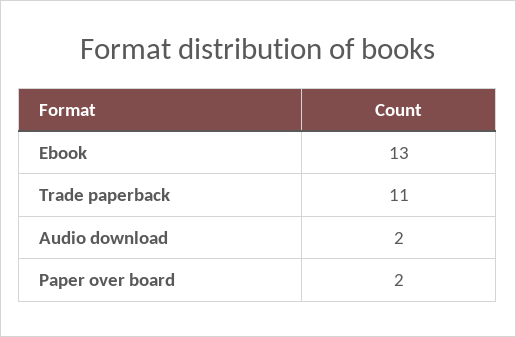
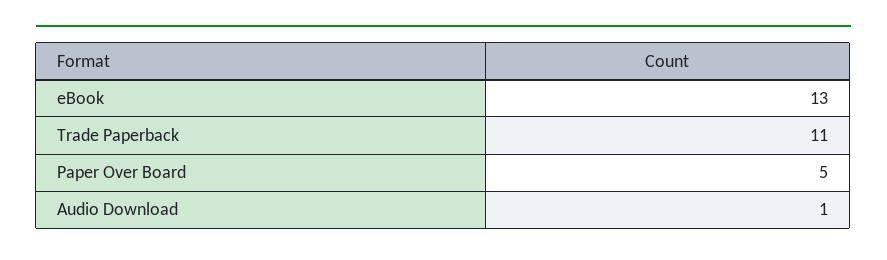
Audio download: 2 -> 1
Paper over board: 2 -> 5

